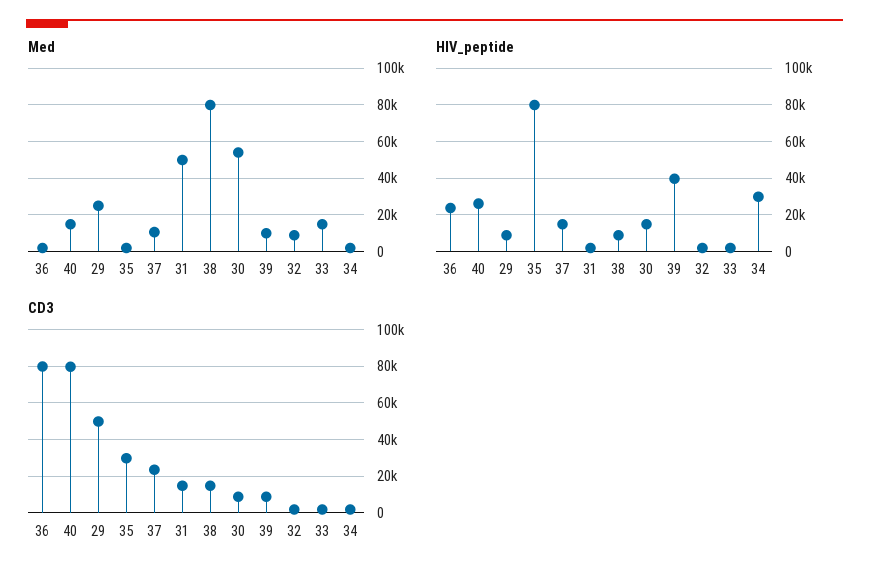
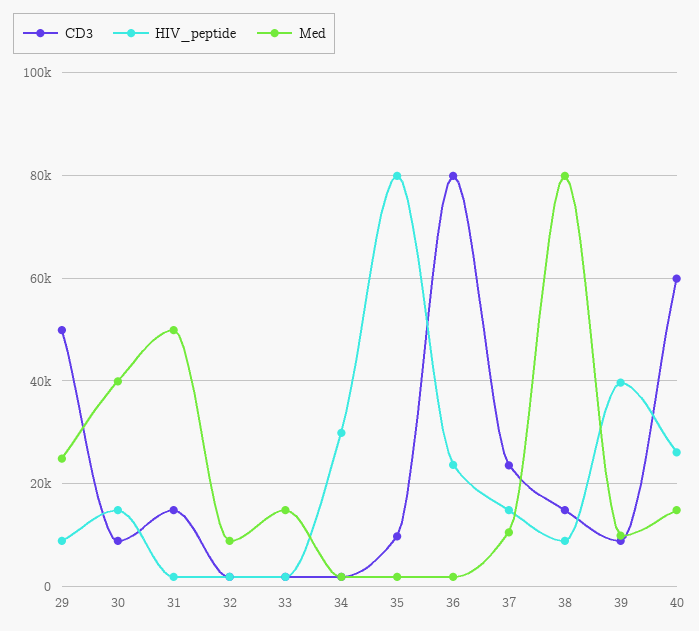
Med, 30: 55000 -> 40000
CD3, 40: 80000 -> 60000
CD3, 35: 30000 -> 10000

